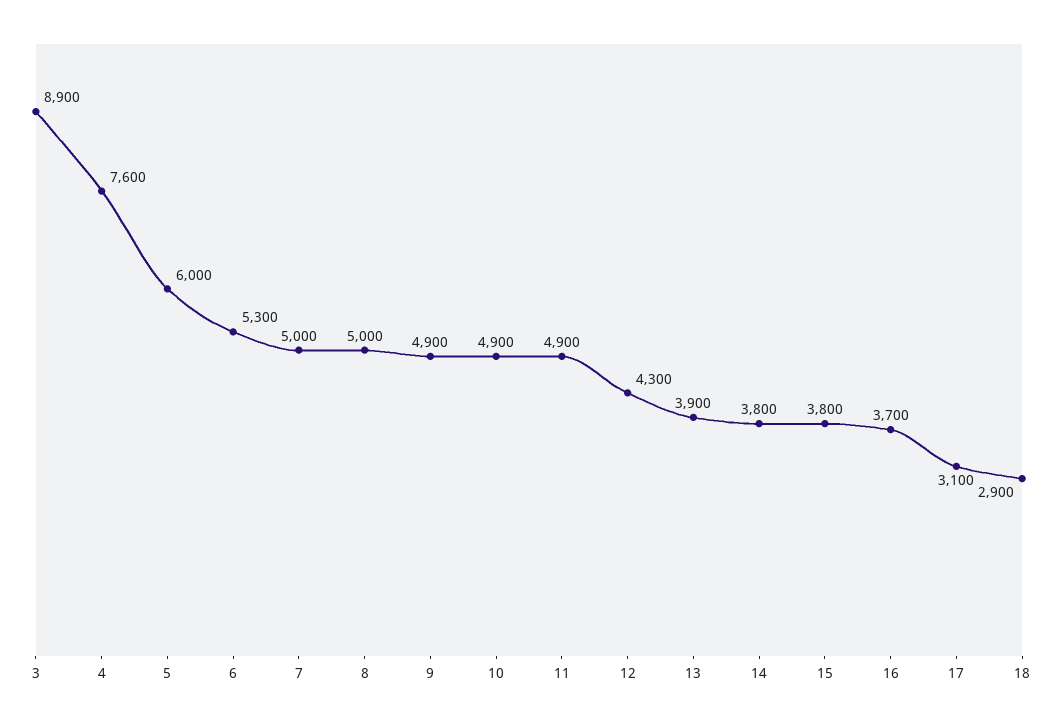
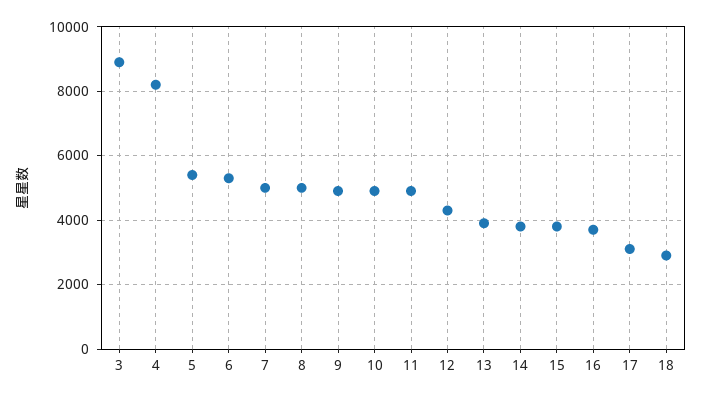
4: 7600 -> 8200
5: 6000 -> 5400

